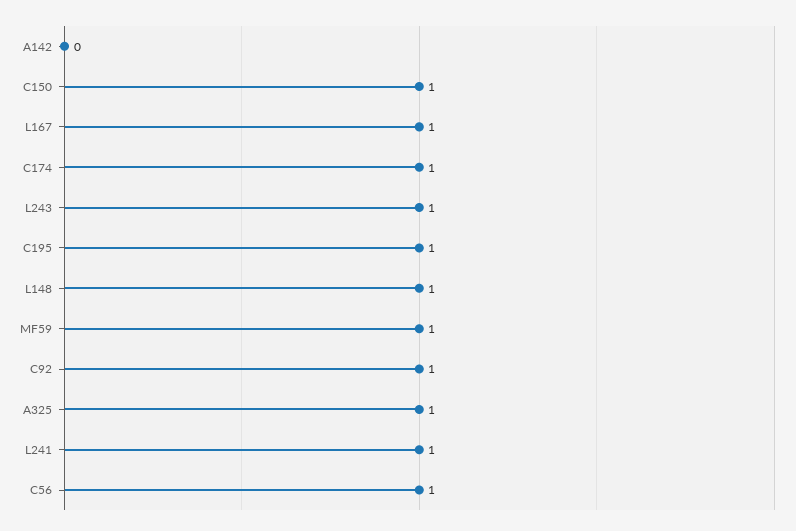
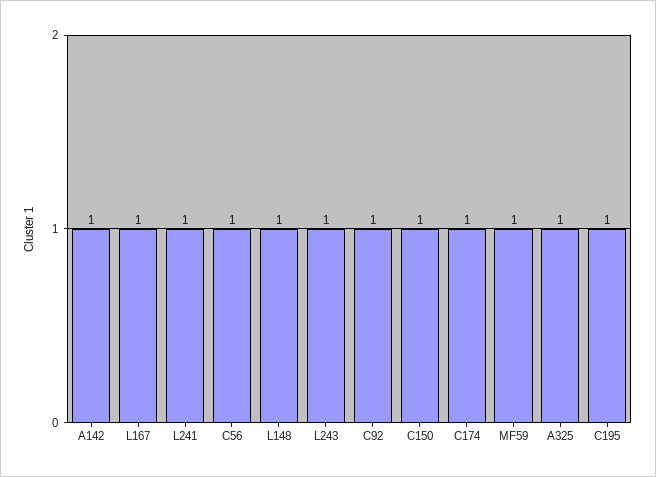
A142: 0 -> 1

